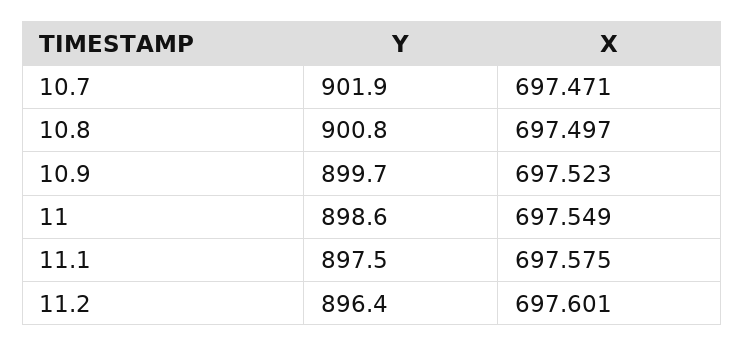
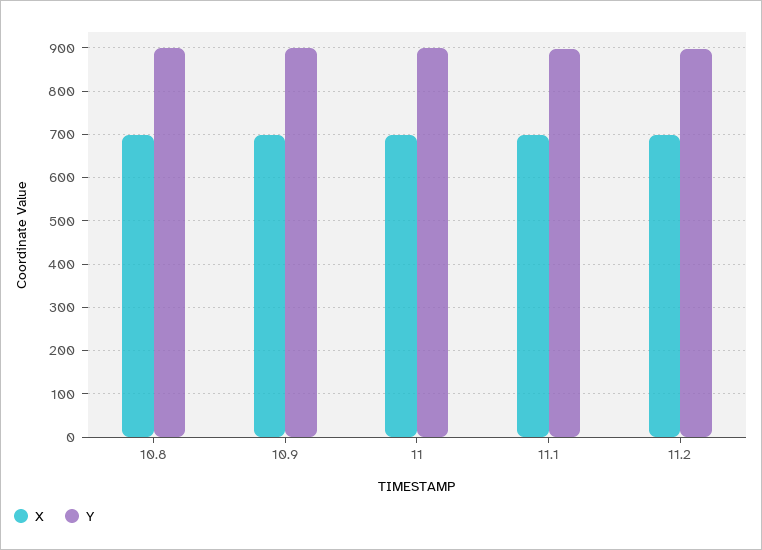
Y, 10.7: 901.9 -> none
X, 10.7: 697.471 -> none

